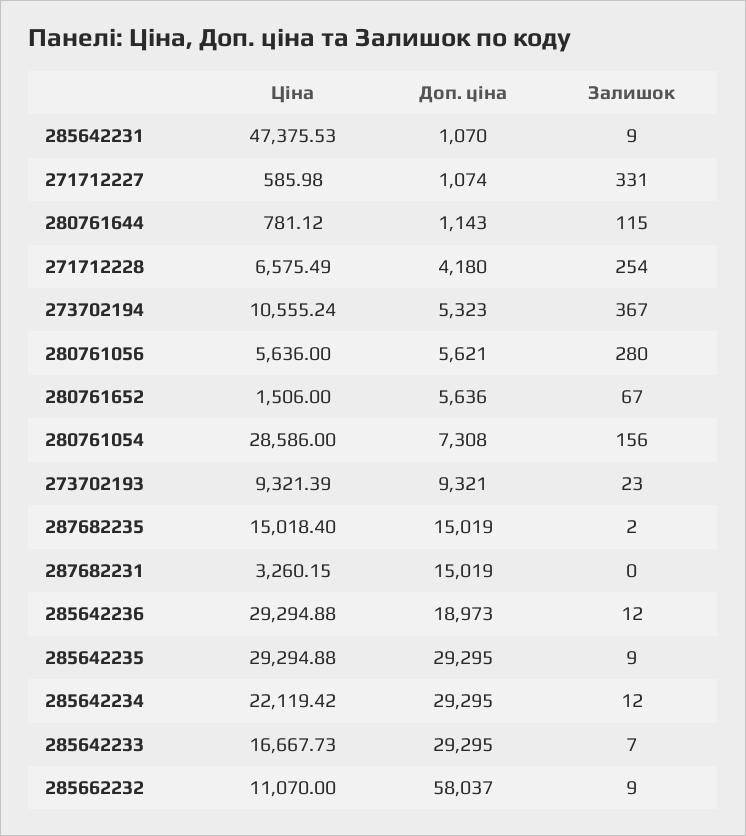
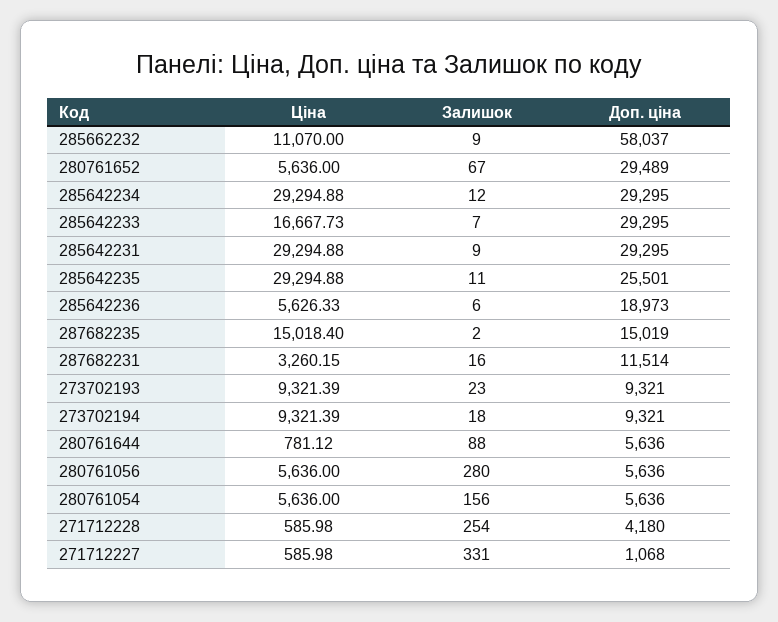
Ціна, 285642231: 47375.53 -> 29294.88
Доп. ціна, 285642231: 1070 -> 29295
Доп. ціна, 271712227: 1074 -> 1068
Доп. ціна, 280761644: 1143 -> 5636
Залишок, 280761644: 115 -> 88
Ціна, 271712228: 6575.49 -> 585.98
Ціна, 273702194: 10555.24 -> 9321.39
Доп. ціна, 273702194: 5323 -> 9321
Залишок, 273702194: 367 -> 18
Доп. ціна, 280761056: 5621 -> 5636
Ціна, 280761652: 1506 -> 5636
Доп. ціна, 280761652: 5636 -> 29489
Ціна, 280761054: 28586 -> 5636
Доп. ціна, 280761054: 7308 -> 5636
Доп. ціна, 287682231: 15019 -> 11514
Залишок, 287682231: 0 -> 16
Ціна, 285642236: 29294.88 -> 5626.33
Залишок, 285642236: 12 -> 6
Доп. ціна, 285642235: 29295 -> 25501
Залишок, 285642235: 9 -> 11
Ціна, 285642234: 22119.42 -> 29294.88

